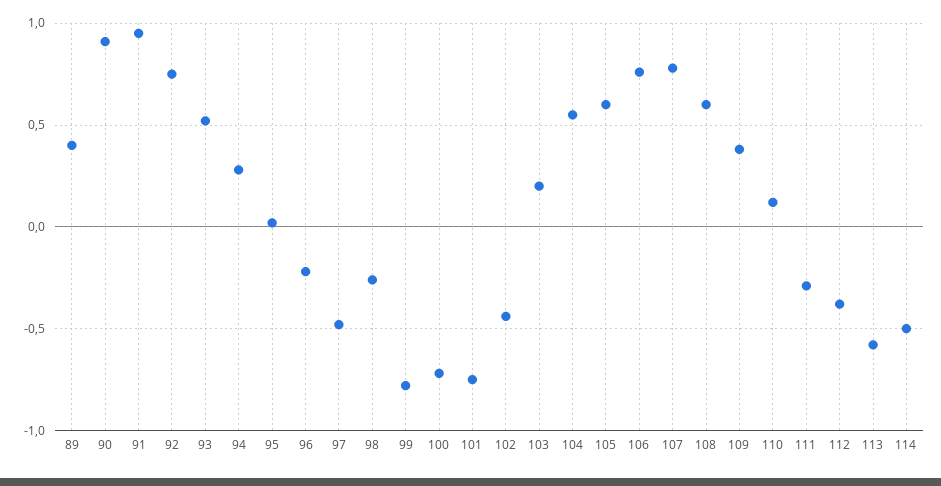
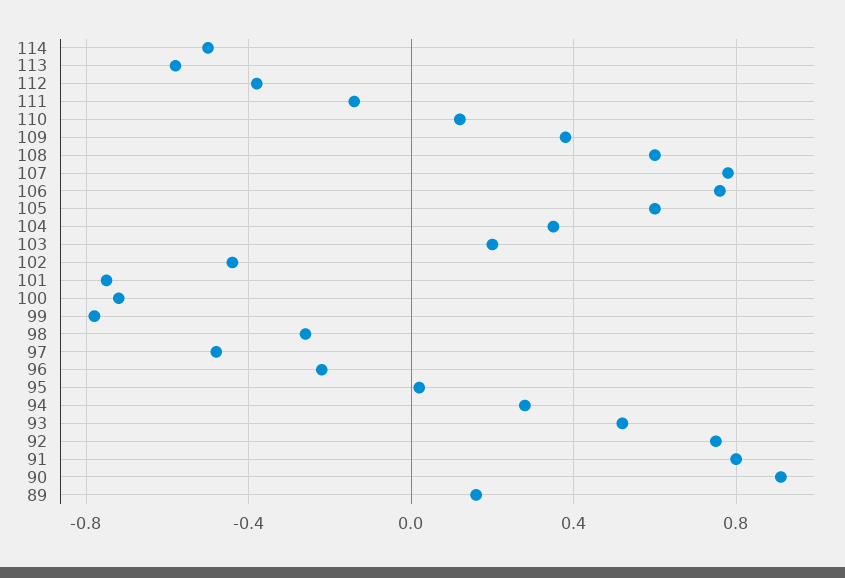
89: 0.4 -> 0.15
91: 0.95 -> 0.8
104: 0.55 -> 0.35
111: -0.3 -> -0.15

